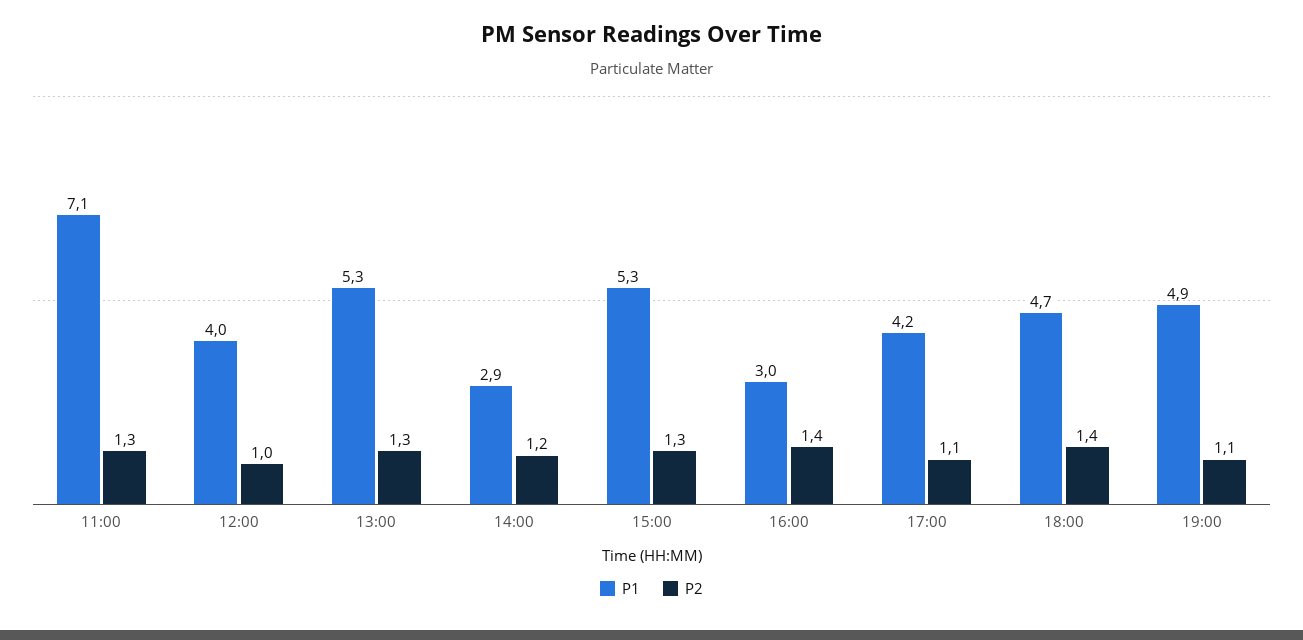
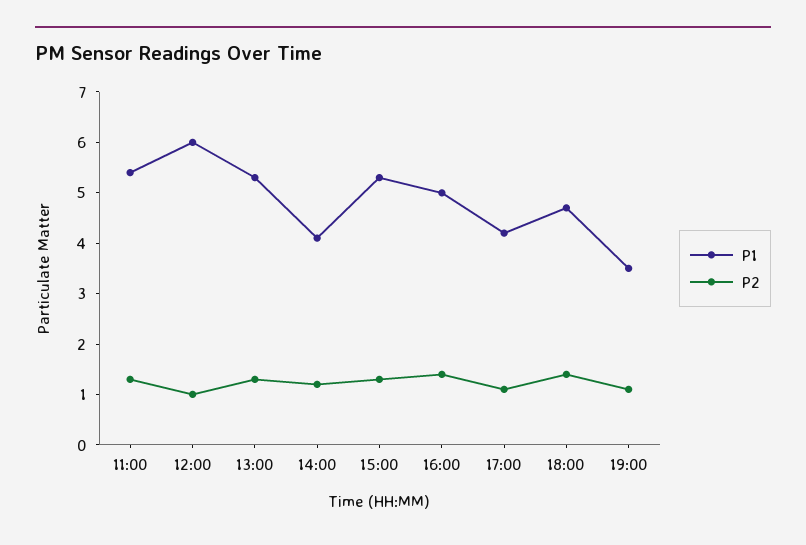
P1, 11:00: 7.1 -> 5.5
P1, 12:00: 4 -> 6
P1, 14:00: 2.9 -> 4
P1, 16:00: 3 -> 5
P1, 19:00: 4.9 -> 3.5

